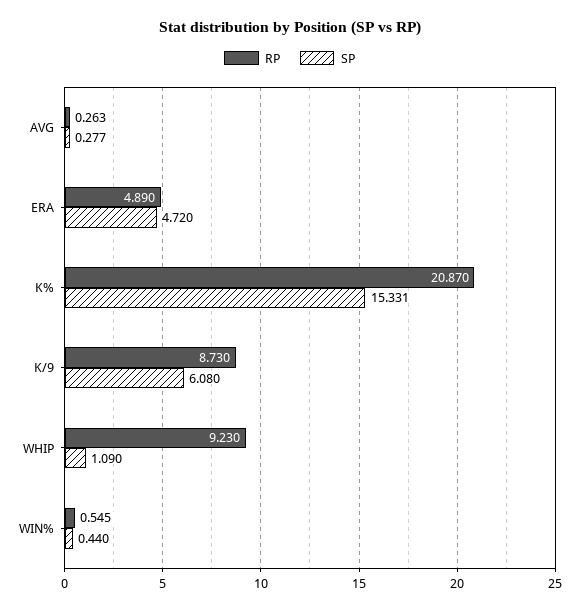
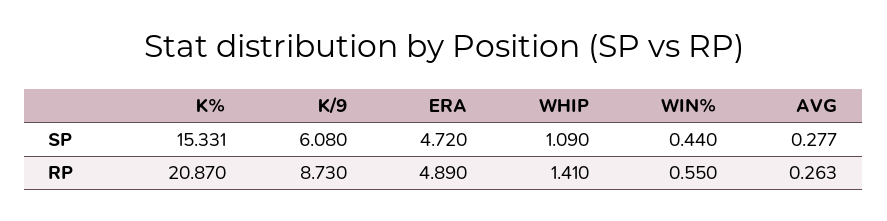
RP, WHIP: 9.23 -> 1.41
RP, WIN%: 0.545 -> 0.55

